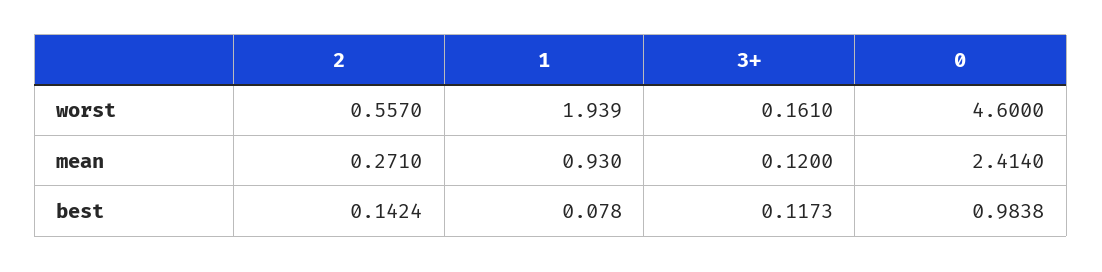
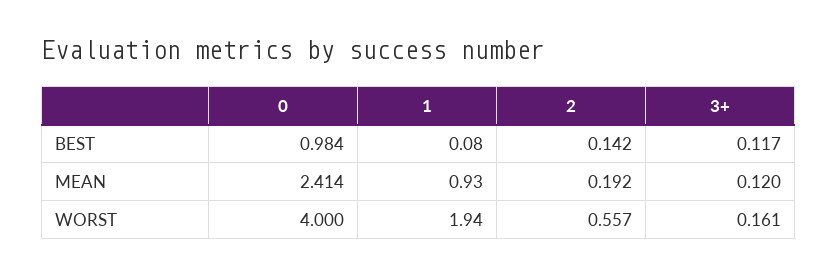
0, worst: 4.6 -> 4
2, mean: 0.271 -> 0.192

